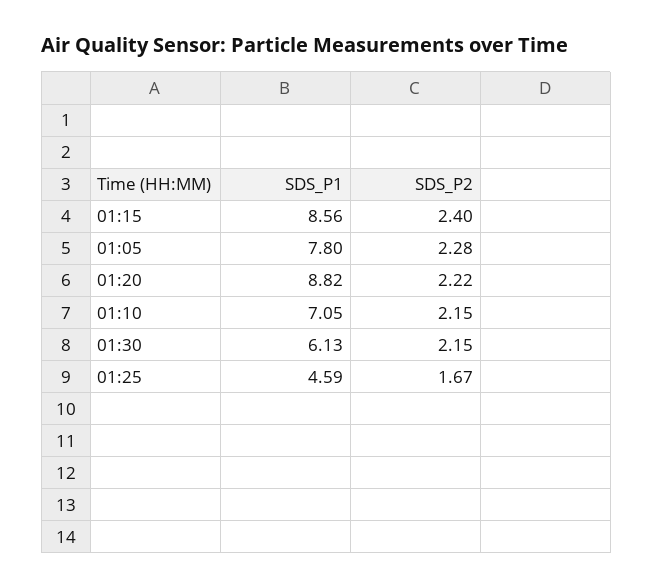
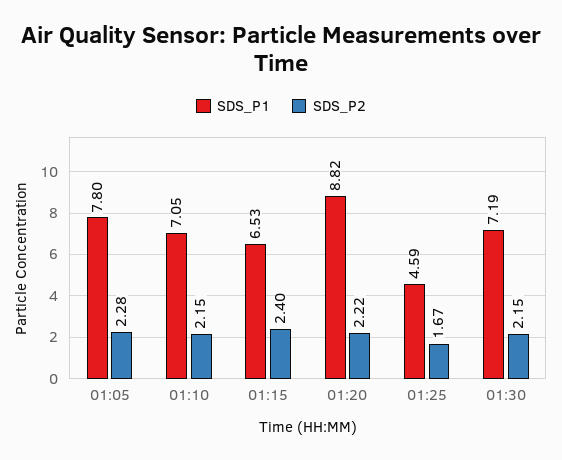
SDS_P1, 01:15: 8.56 -> 6.53
SDS_P1, 01:30: 6.13 -> 7.19

